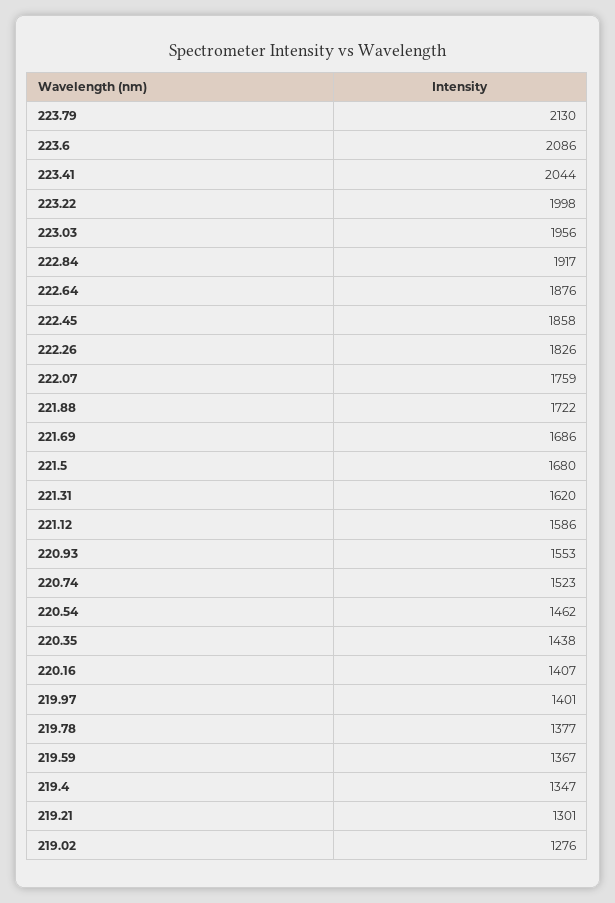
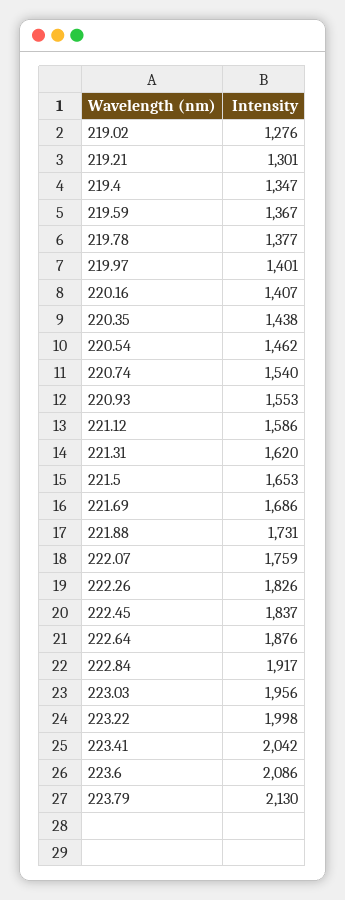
223.41: 2044 -> 2042
222.45: 1858 -> 1837
221.88: 1722 -> 1731
221.5: 1680 -> 1653
220.74: 1523 -> 1540

